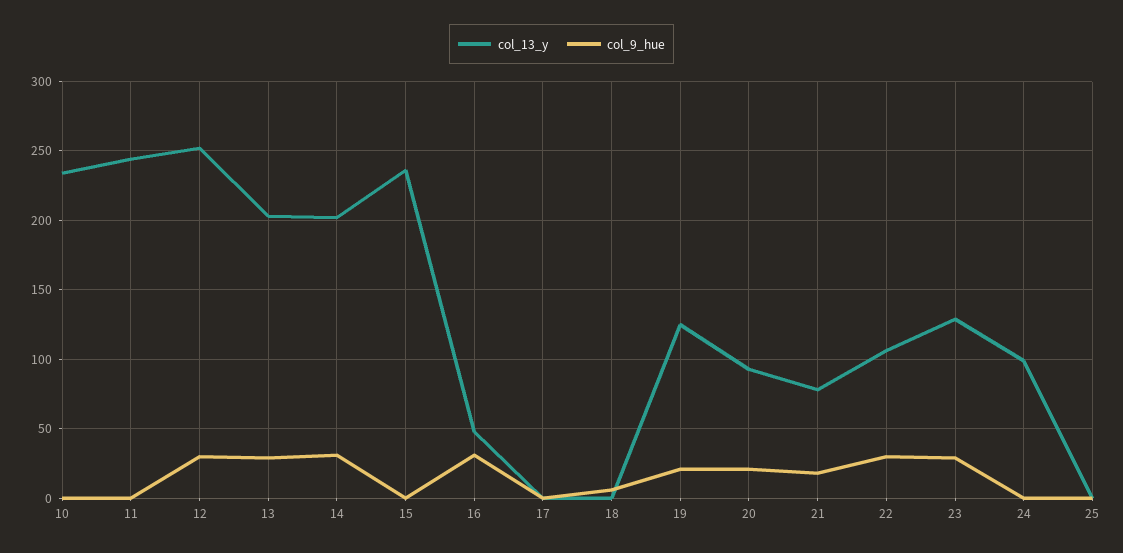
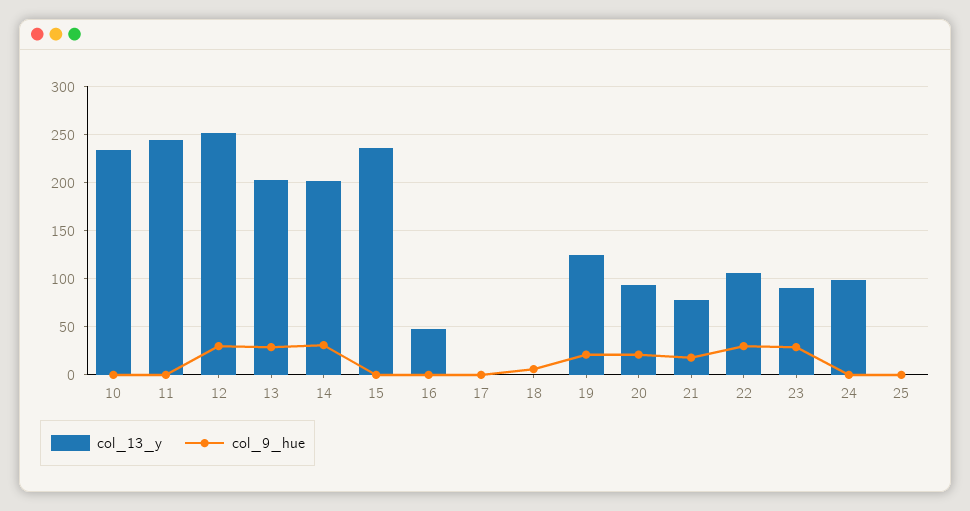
col_9_hue, 16: 30 -> 0
col_13_y, 23: 130 -> 90

